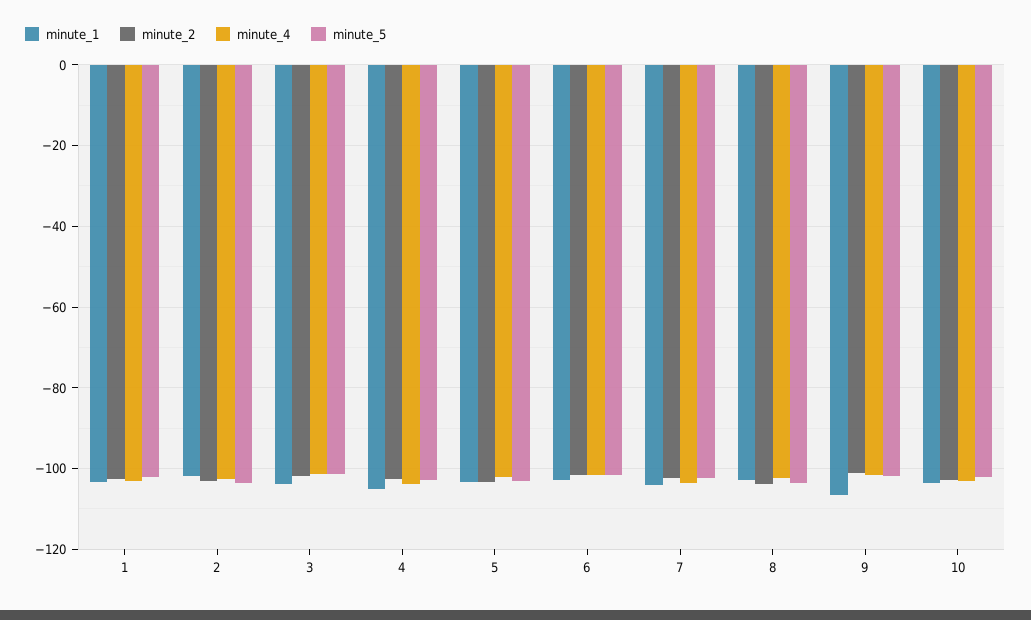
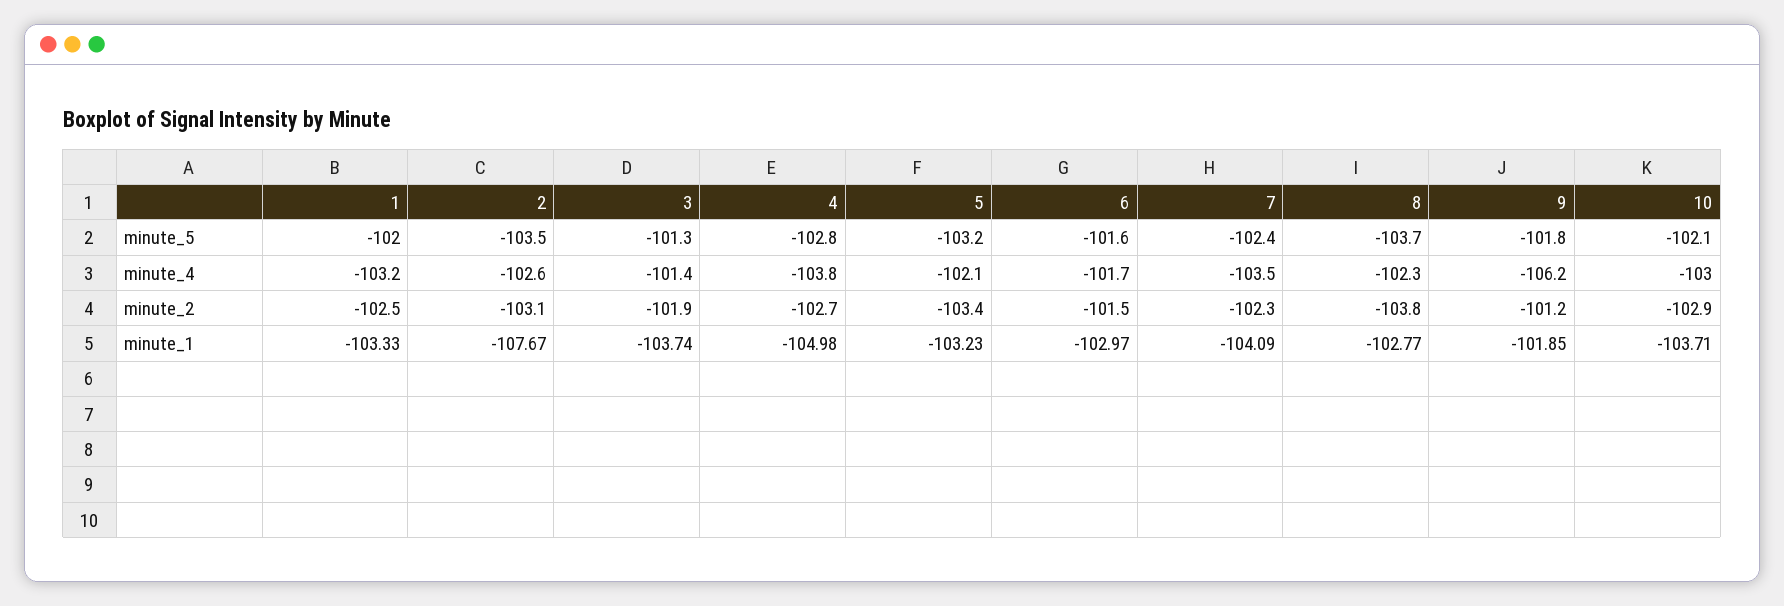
minute_1, 2: -102 -> -107.67
minute_1, 9: -106 -> -101.85
minute_4, 9: -102 -> -106.2

